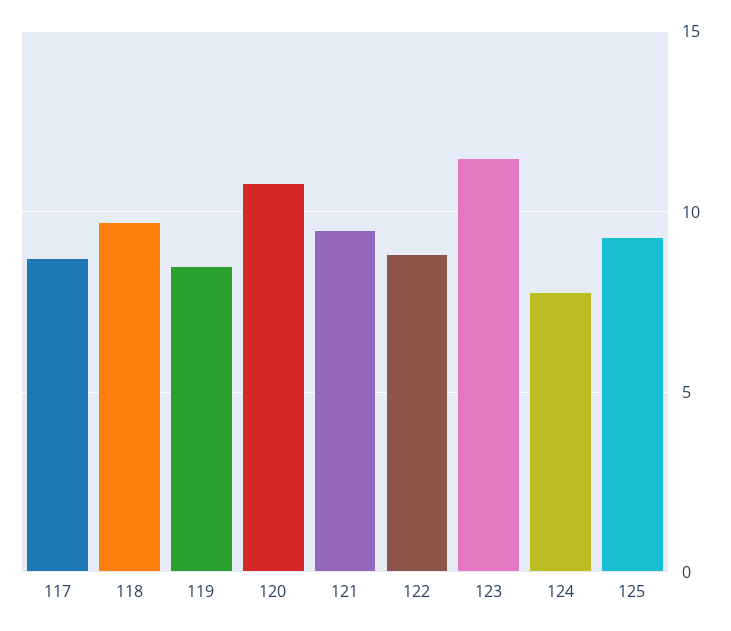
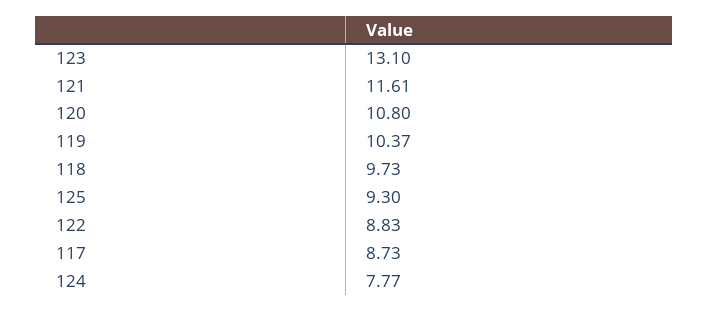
119: 8.5 -> 10.37
121: 9.5 -> 11.61
123: 11.5 -> 13.1

